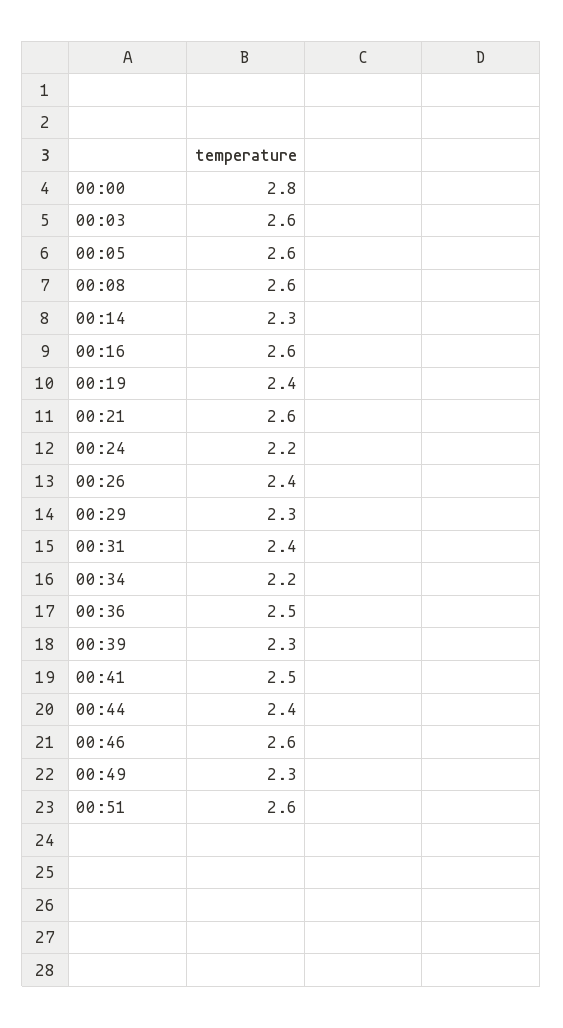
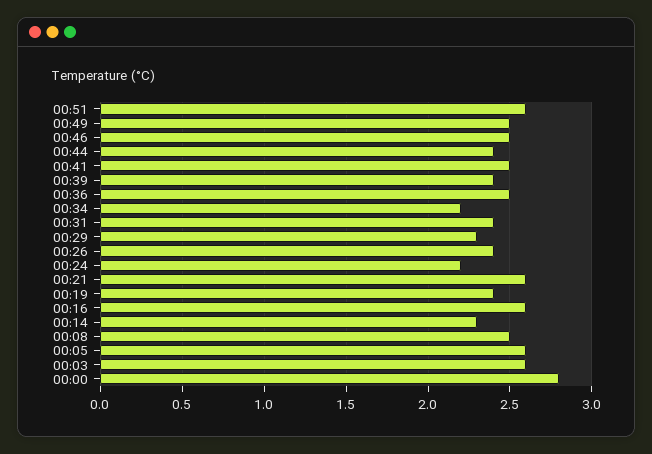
00:08: 2.6 -> 2.5
00:39: 2.3 -> 2.4
00:46: 2.6 -> 2.5
00:49: 2.3 -> 2.5

